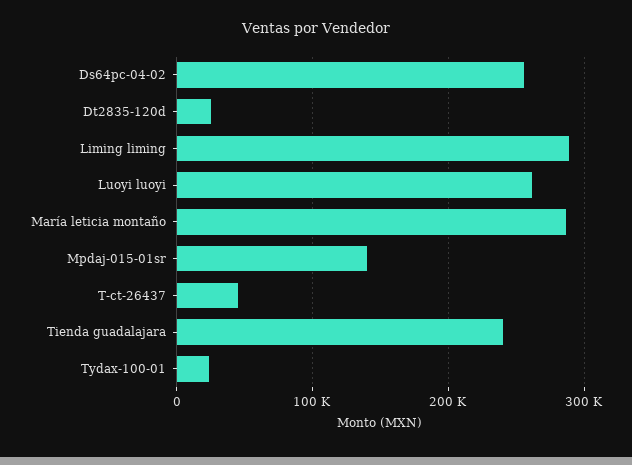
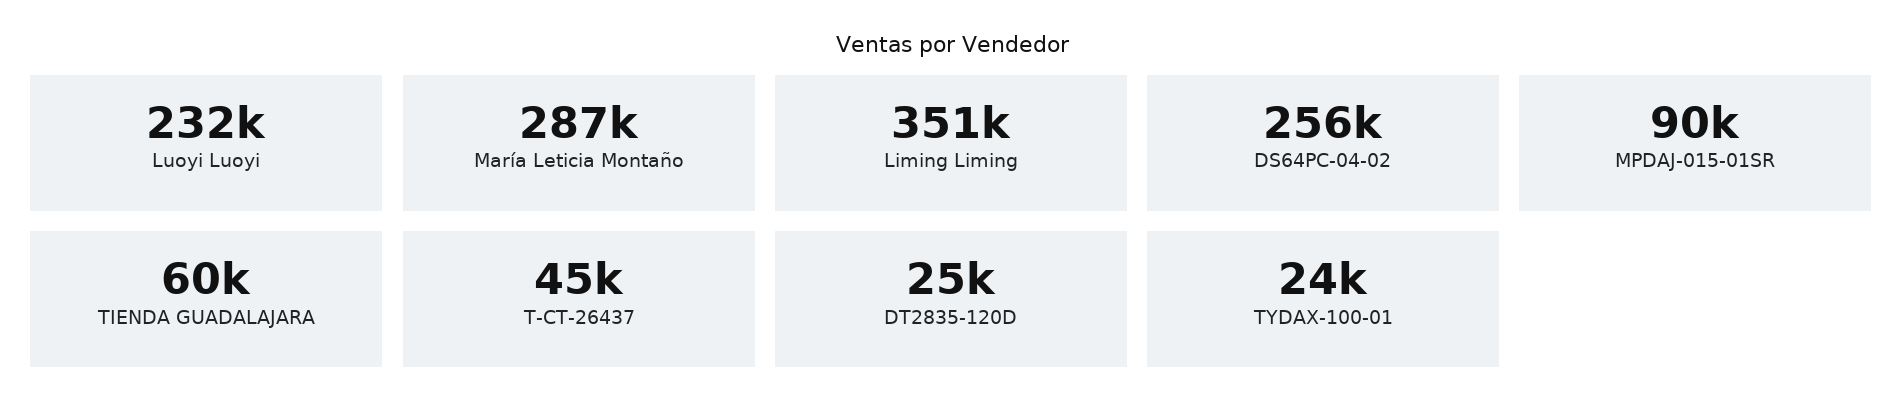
Liming liming: 290000 -> 351000
Luoyi luoyi: 260000 -> 232000
Mpdaj-015-01sr: 140000 -> 90000
Tienda guadalajara: 240000 -> 60000

